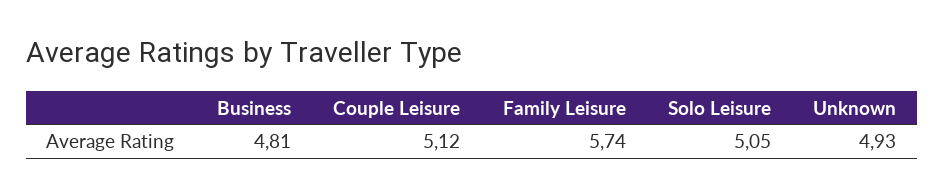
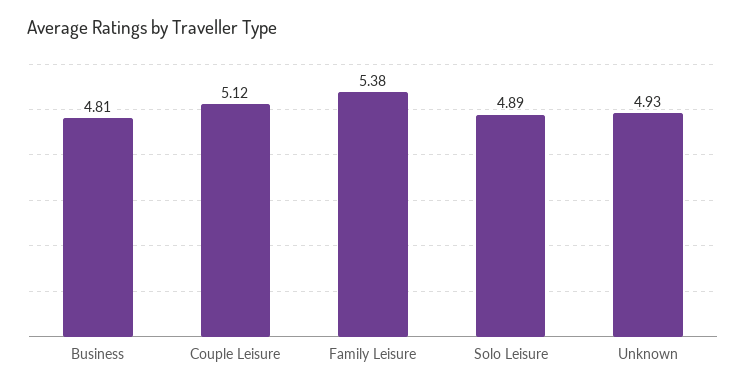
Family Leisure: 5.74 -> 5.38
Solo Leisure: 5.05 -> 4.89

